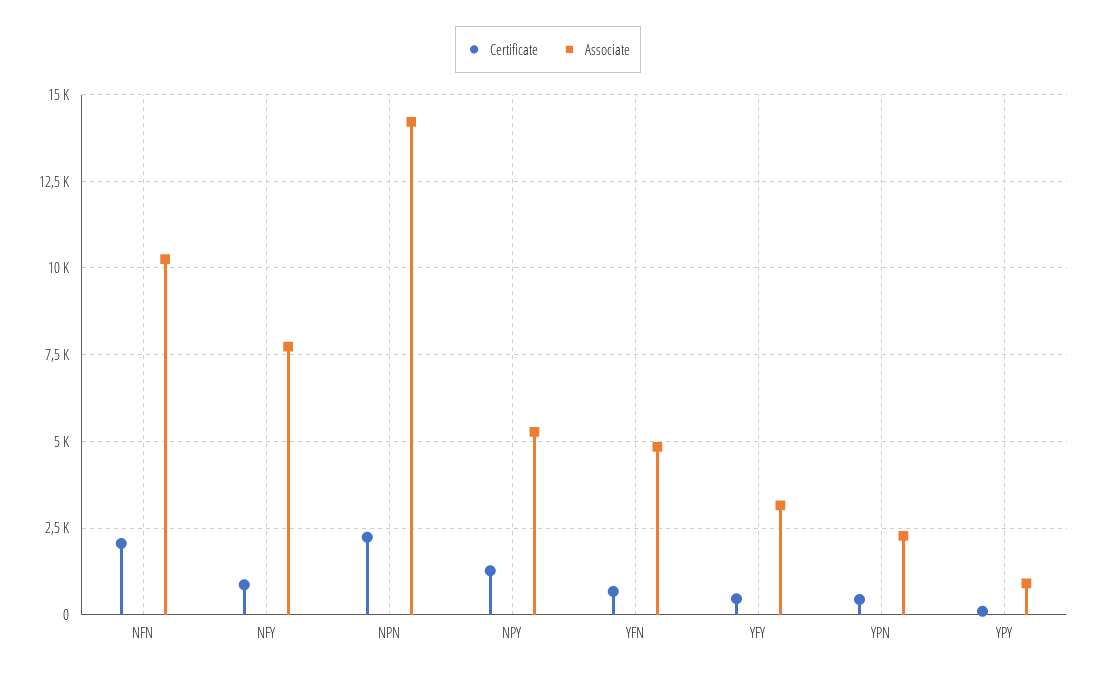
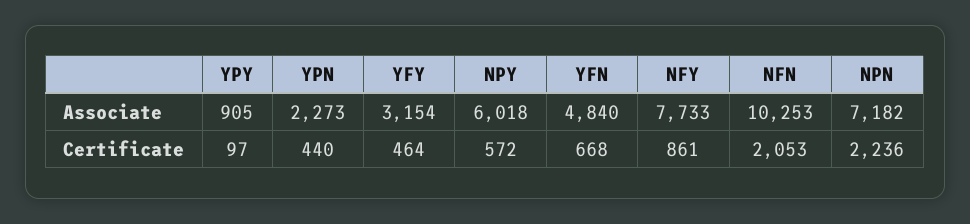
Associate, NPN: 14250 -> 7182
Certificate, NPY: 1250 -> 572
Associate, NPY: 5250 -> 6018

